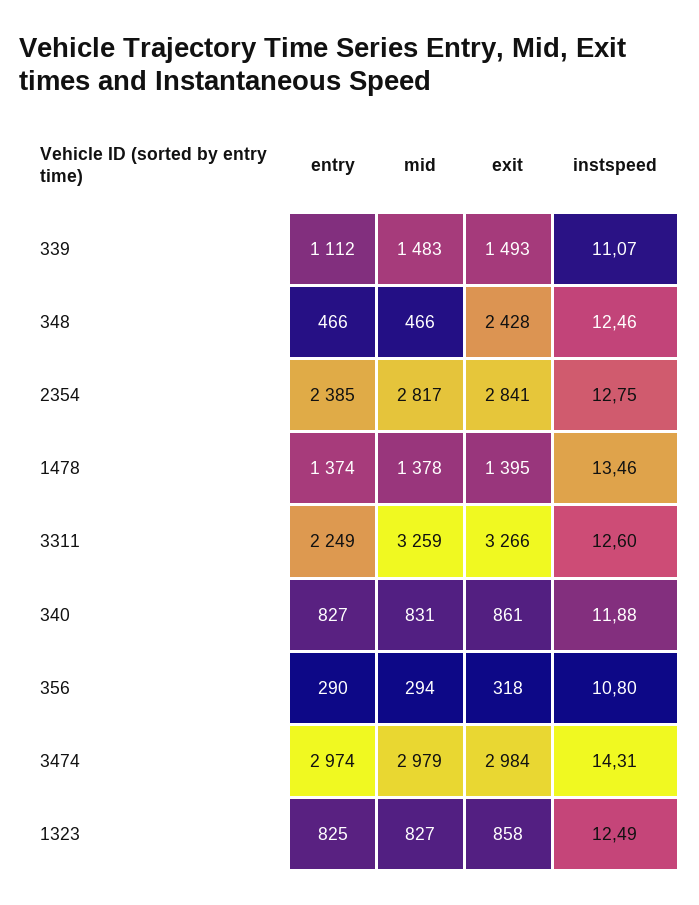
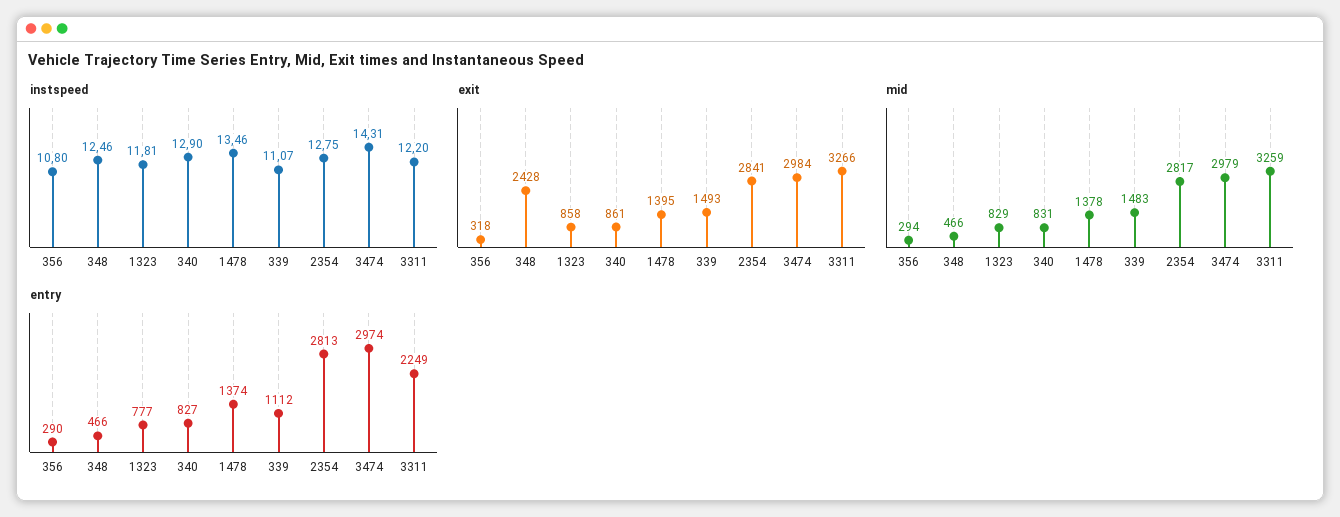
entry, 2354: 2385 -> 2813
instspeed, 3311: 12.6 -> 12.2
instspeed, 340: 11.88 -> 12.9
entry, 1323: 825 -> 777
mid, 1323: 827 -> 829
instspeed, 1323: 12.49 -> 11.81

